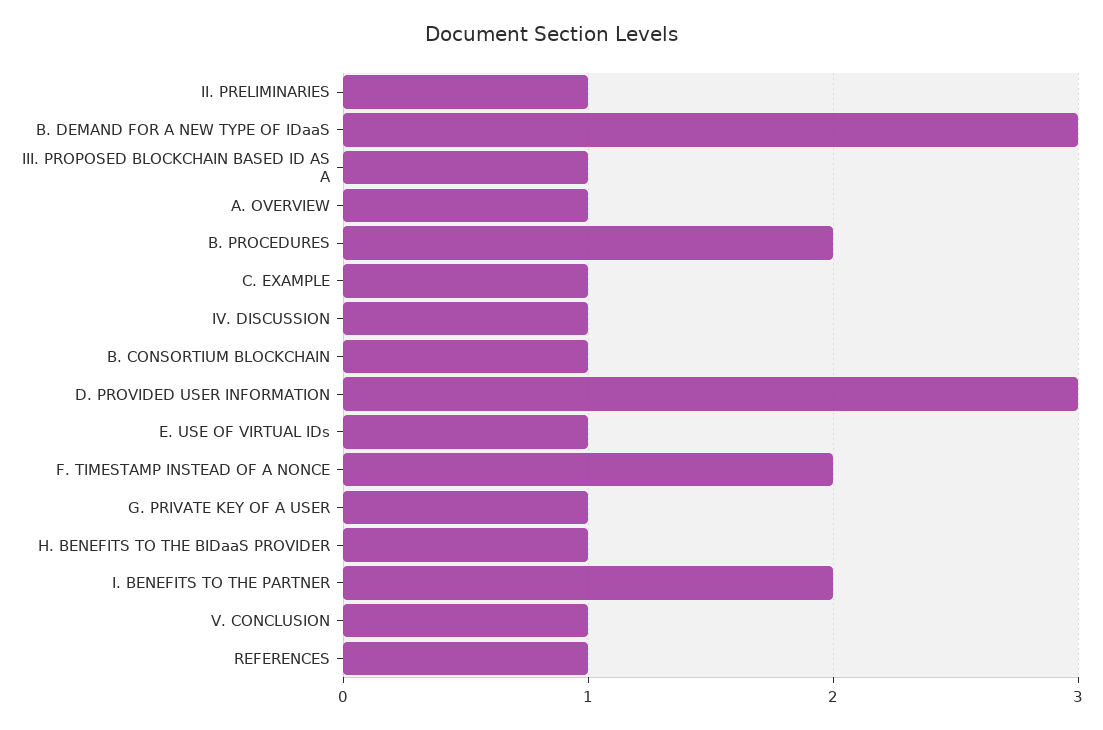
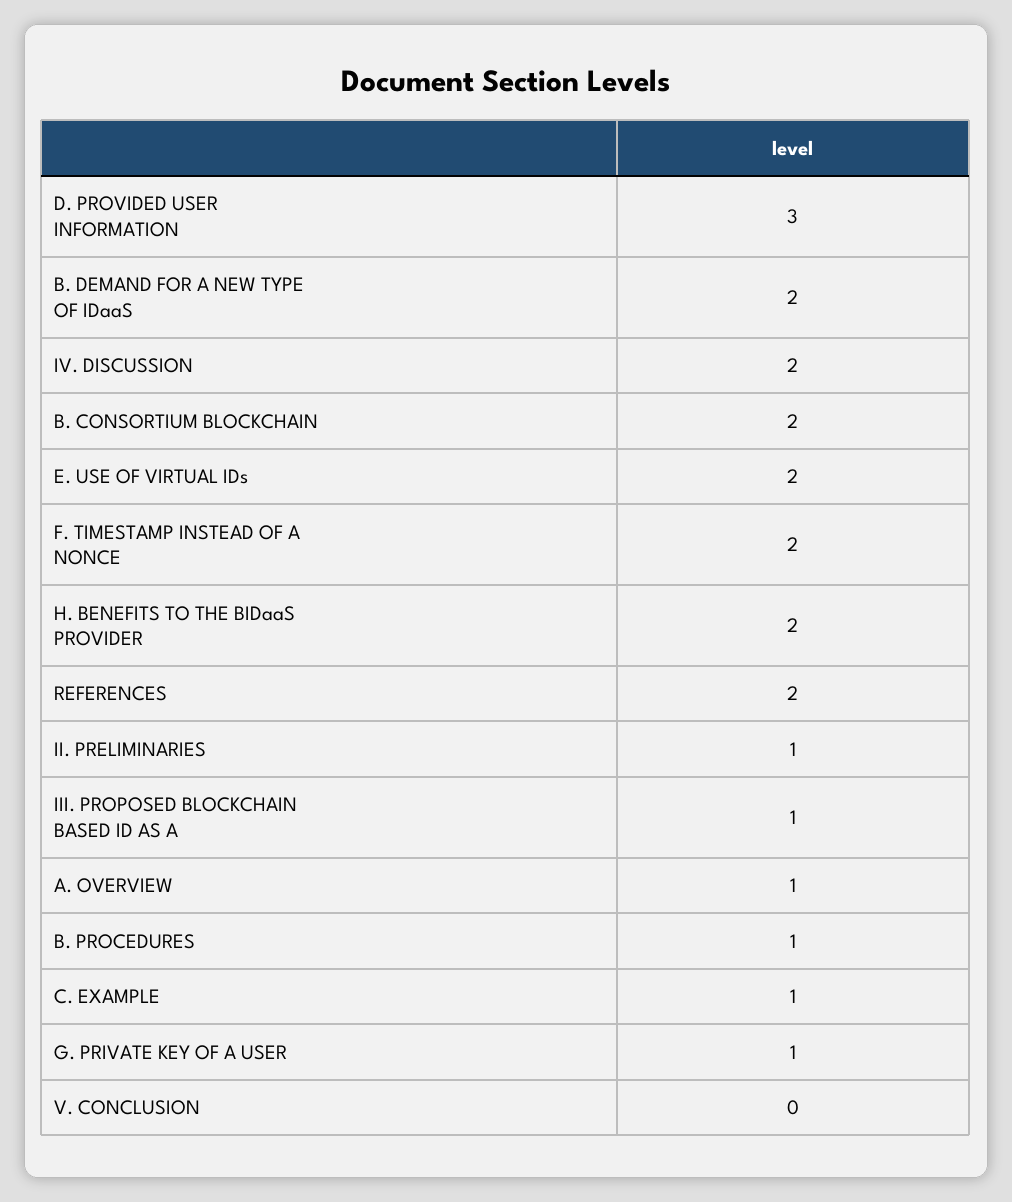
B. DEMAND FOR A NEW TYPE OF IDaaS: 3 -> 2
B. PROCEDURES: 2 -> 1
IV. DISCUSSION: 1 -> 2
B. CONSORTIUM BLOCKCHAIN: 1 -> 2
E. USE OF VIRTUAL IDs: 1 -> 2
H. BENEFITS TO THE BIDaaS PROVIDER: 1 -> 2
I. BENEFITS TO THE PARTNER: 2 -> none
V. CONCLUSION: 1 -> 0
REFERENCES: 1 -> 2

